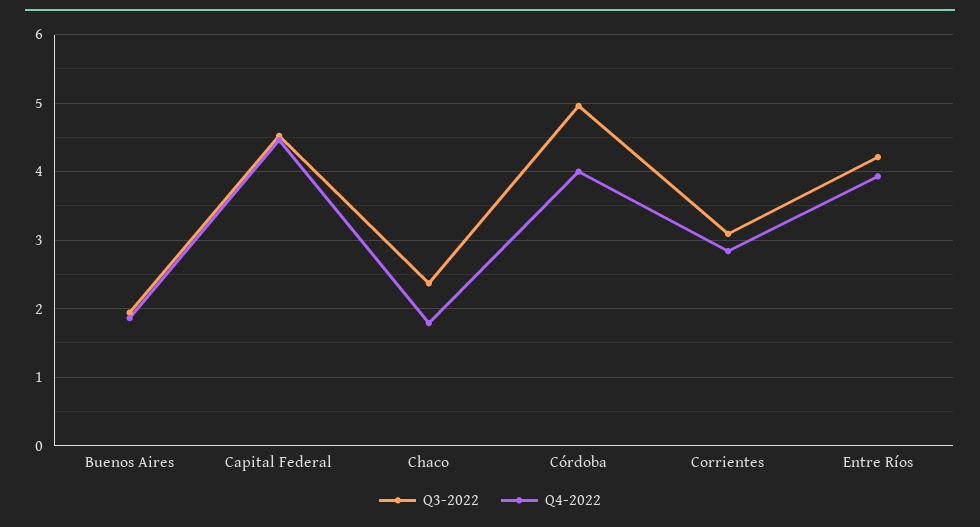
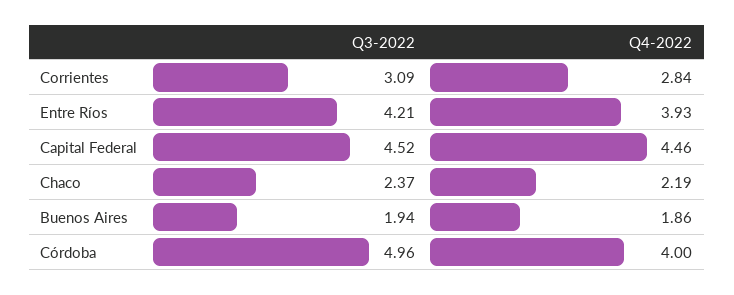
Q4-2022, Chaco: 1.8 -> 2.19

